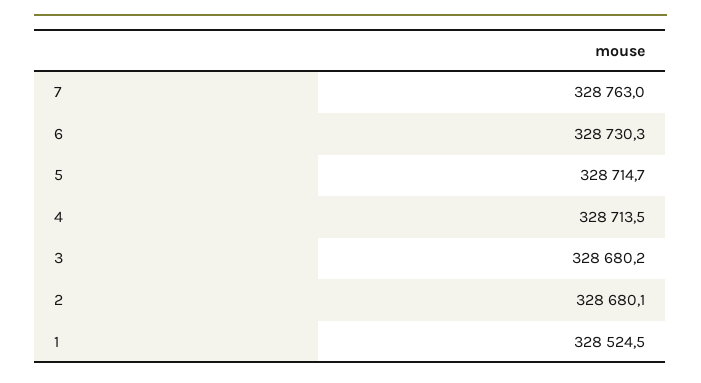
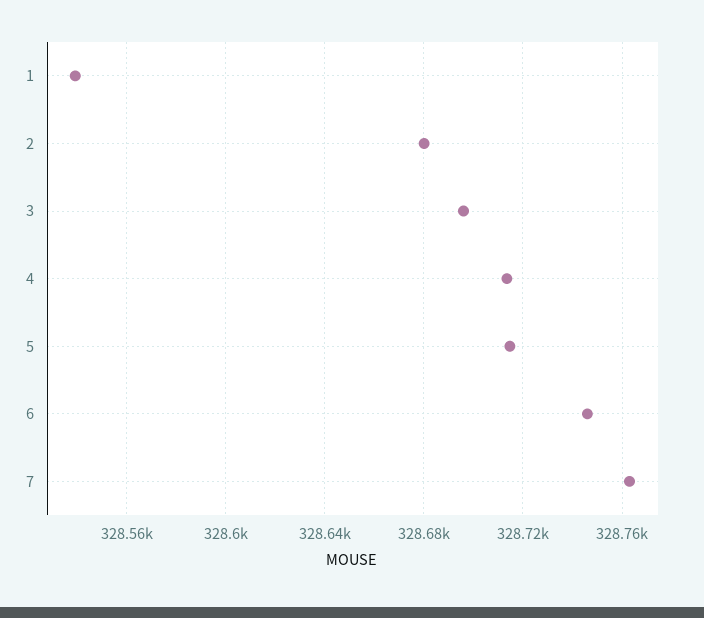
6: 328730.3 -> 328745
3: 328680.2 -> 328695
1: 328524.5 -> 328540

